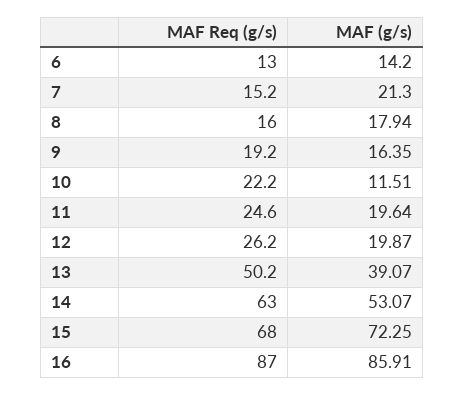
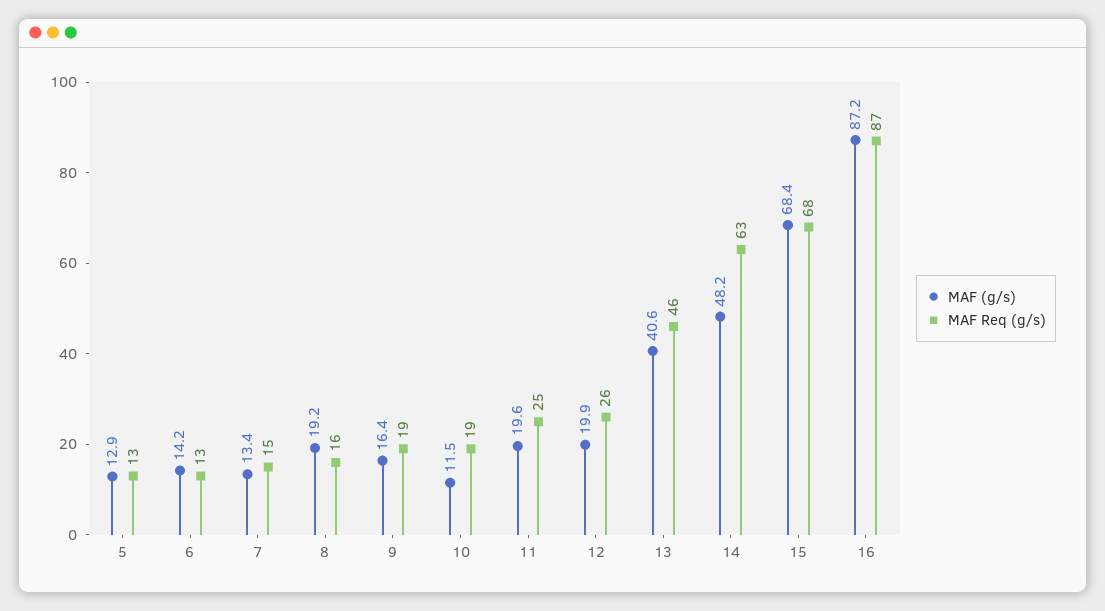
MAF (g/s), 7: 21.3 -> 13.4
MAF (g/s), 8: 17.94 -> 19.2
MAF Req (g/s), 10: 22.2 -> 19
MAF Req (g/s), 13: 50.2 -> 46
MAF (g/s), 13: 39.07 -> 40.6
MAF (g/s), 14: 53.07 -> 48.2
MAF (g/s), 15: 72.25 -> 68.4
MAF (g/s), 16: 85.91 -> 87.2
MAF (g/s), 5: none -> 12.9
MAF Req (g/s), 5: none -> 13

